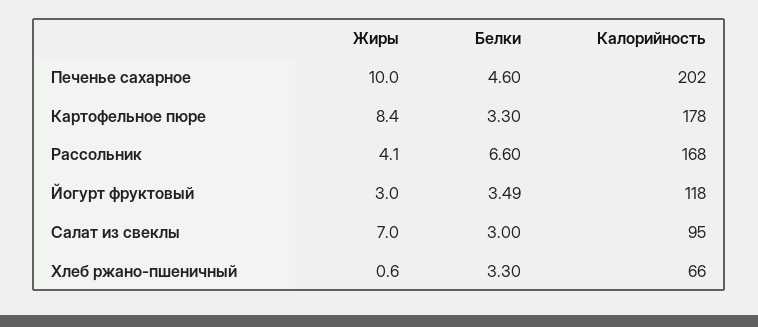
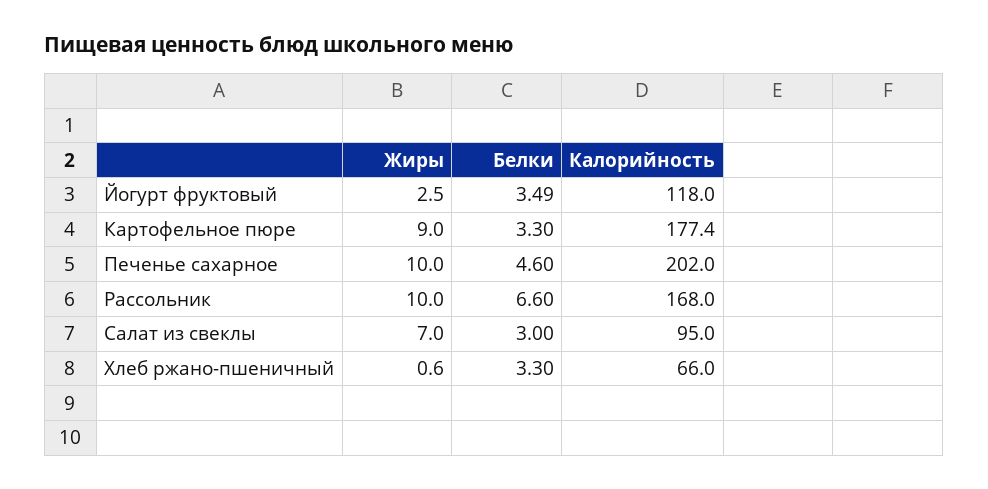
Жиры, Картофельное пюре: 8.4 -> 9
Калорийность, Картофельное пюре: 178 -> 177.4
Жиры, Рассольник: 4.1 -> 10
Жиры, Йогурт фруктовый: 3 -> 2.5

